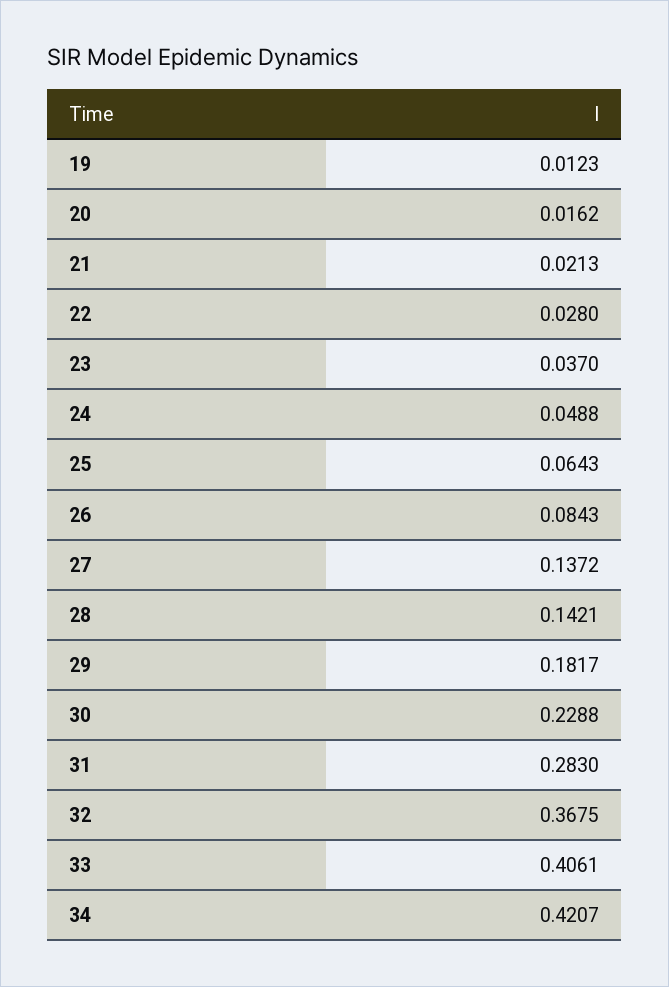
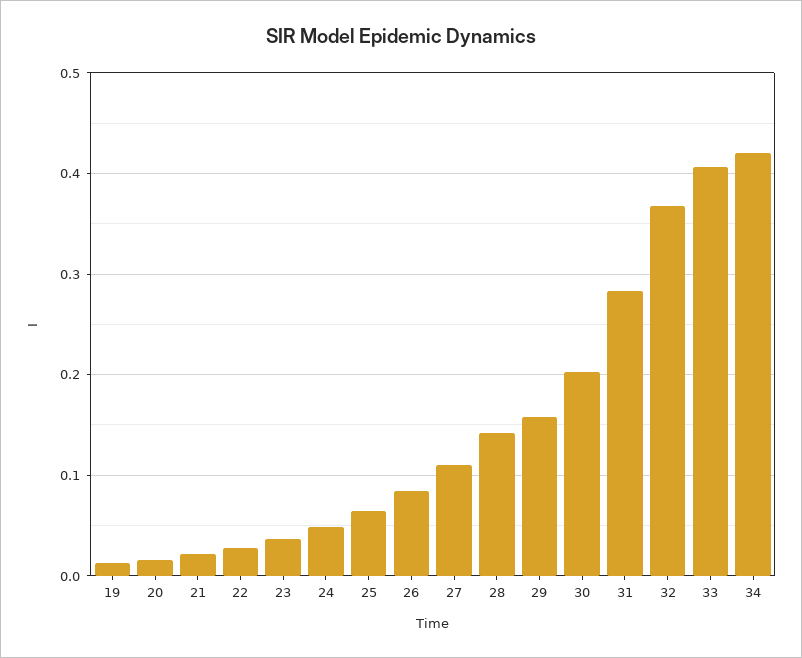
27: 0.1372 -> 0.11
29: 0.1817 -> 0.16
30: 0.2288 -> 0.2

